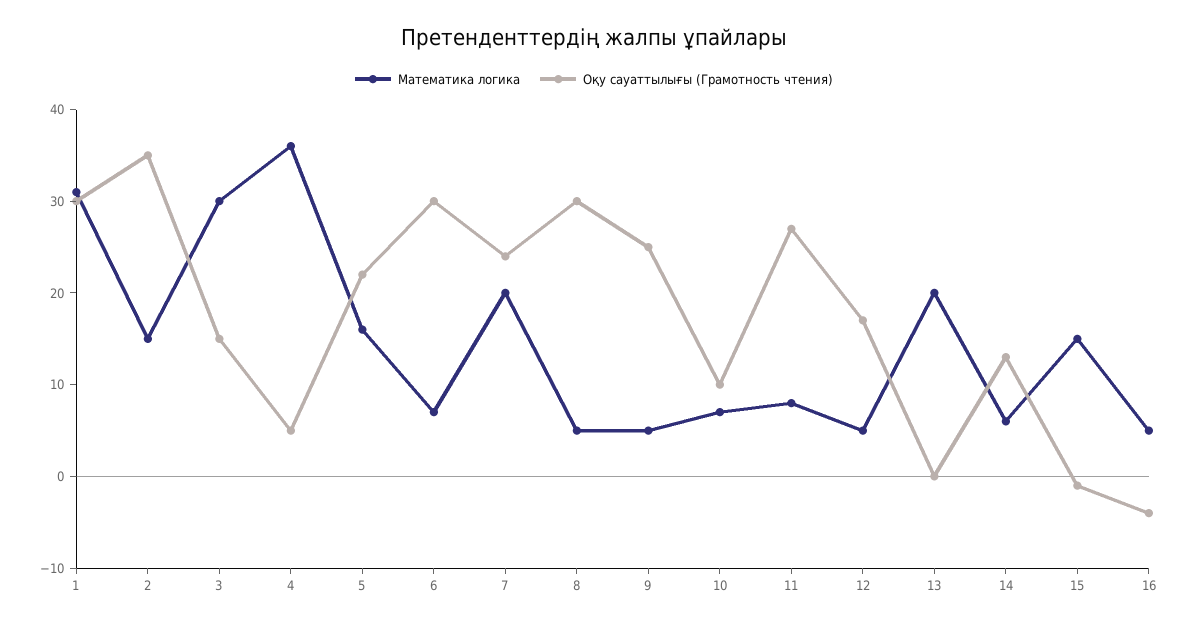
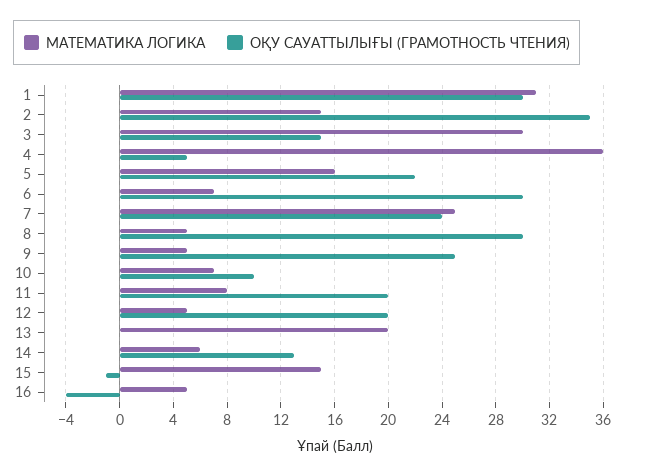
Математика логика, 7: 20 -> 25
Оқу сауаттылығы (Грамотность чтения), 11: 27 -> 20
Оқу сауаттылығы (Грамотность чтения), 12: 17 -> 20

